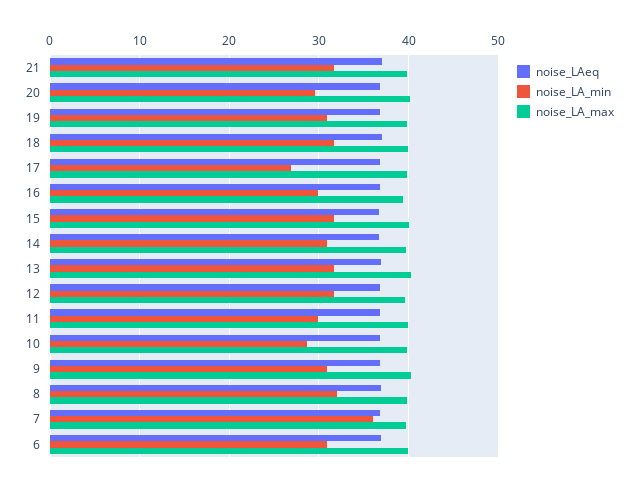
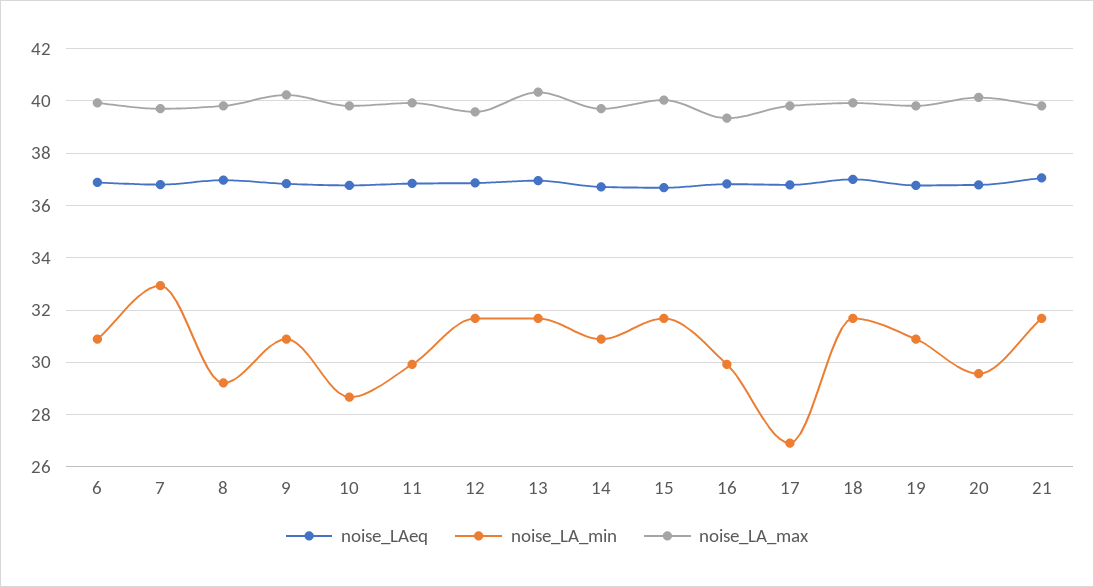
noise_LA_min, 8: 32 -> 29.25
noise_LA_min, 7: 36 -> 33

